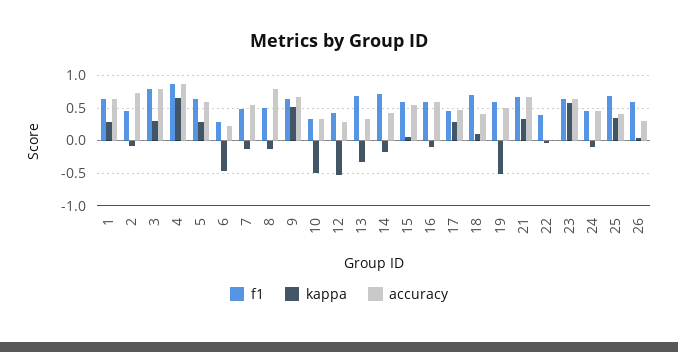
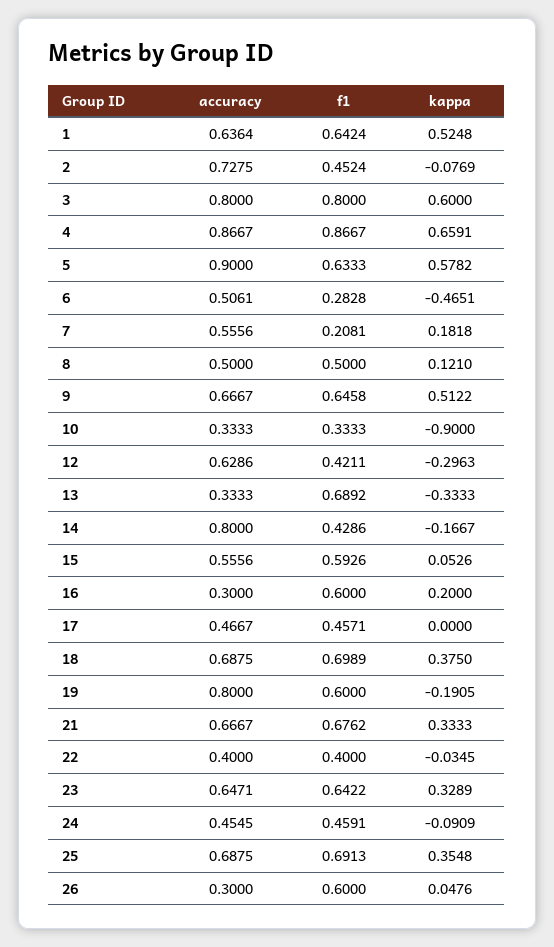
kappa, 1: 0.3 -> 0.5248
kappa, 3: 0.3 -> 0.6
kappa, 5: 0.3 -> 0.5782
accuracy, 5: 0.6 -> 0.9
accuracy, 6: 0.2 -> 0.5061
f1, 7: 0.5 -> 0.2081
kappa, 7: -0.1 -> 0.1818
kappa, 8: -0.1 -> 0.121
accuracy, 8: 0.8 -> 0.5
kappa, 10: -0.5 -> -0.9
kappa, 12: -0.5 -> -0.2963
accuracy, 12: 0.3 -> 0.6286
f1, 14: 0.7 -> 0.4286
accuracy, 14: 0.4 -> 0.8
kappa, 16: -0.1 -> 0.2
accuracy, 16: 0.6 -> 0.3
kappa, 17: 0.3 -> 0
kappa, 18: 0.1 -> 0.375
accuracy, 18: 0.4 -> 0.6875
kappa, 19: -0.5 -> -0.1905
accuracy, 19: 0.5 -> 0.8
accuracy, 22: 0 -> 0.4
kappa, 23: 0.6 -> 0.3289
accuracy, 25: 0.4 -> 0.6875

